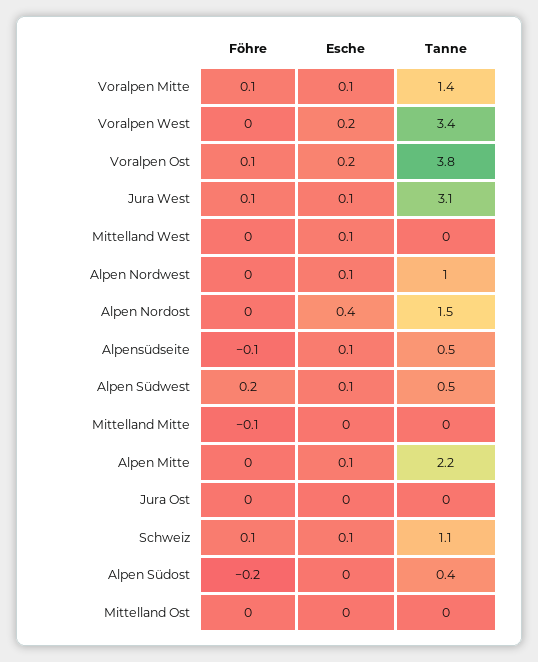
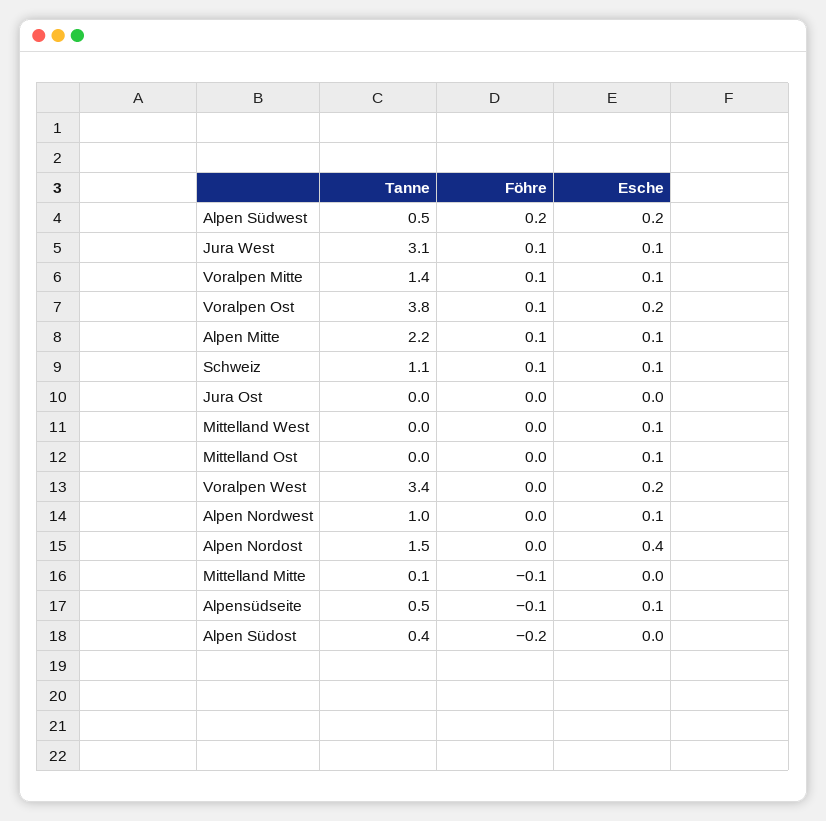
Esche, Alpen Südwest: 0.1 -> 0.2
Tanne, Mittelland Mitte: 0 -> 0.1
Föhre, Alpen Mitte: 0 -> 0.1
Esche, Mittelland Ost: 0 -> 0.1

